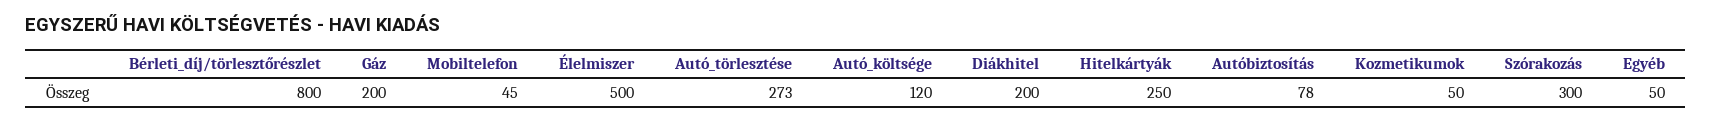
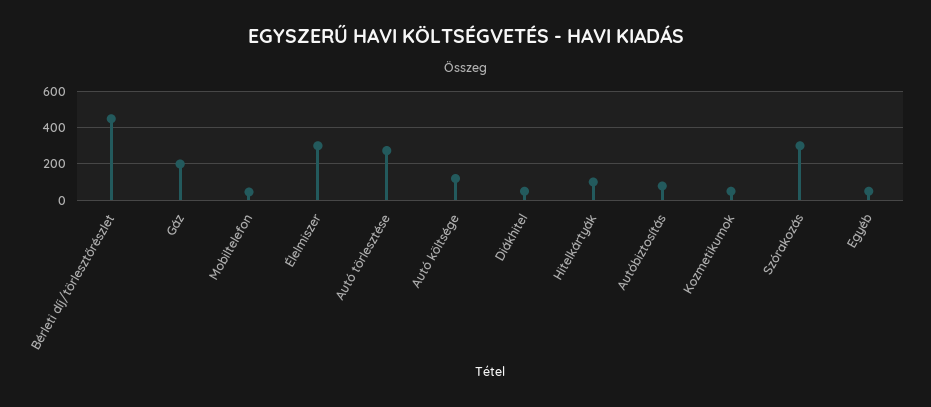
Bérleti_díj/törlesztőrészlet: 800 -> 450
Élelmiszer: 500 -> 300
Diákhitel: 200 -> 50
Hitelkártyák: 250 -> 100

